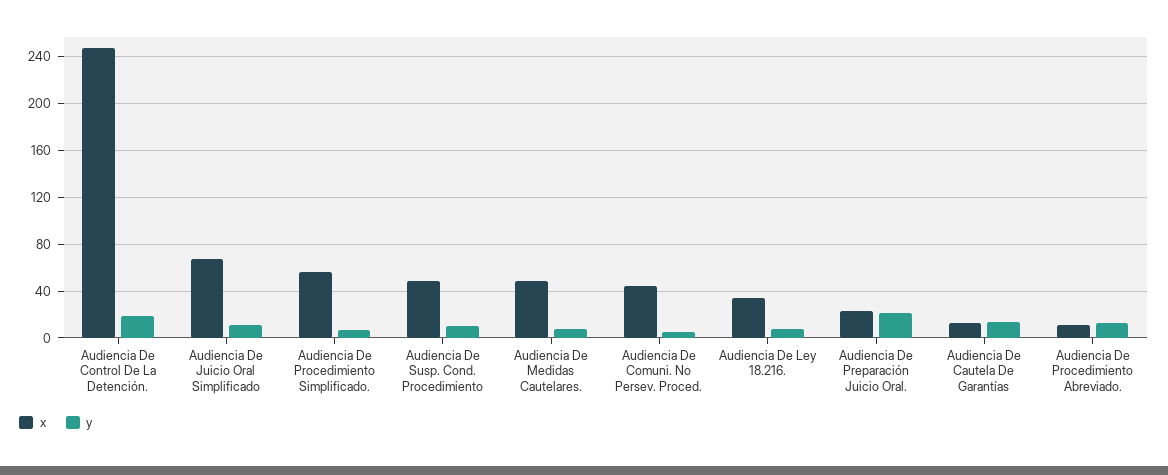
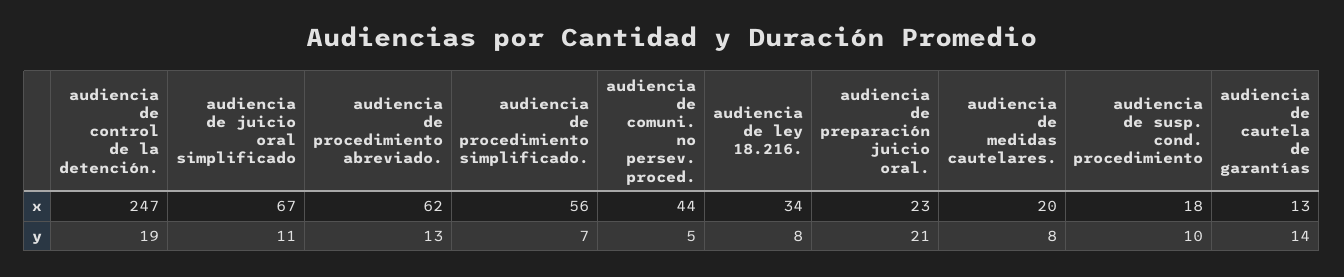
x, Audiencia De Susp. Cond. Procedimiento: 50 -> 18
x, Audiencia De Medidas Cautelares.: 50 -> 20
x, Audiencia De Procedimiento Abreviado.: 10 -> 62

